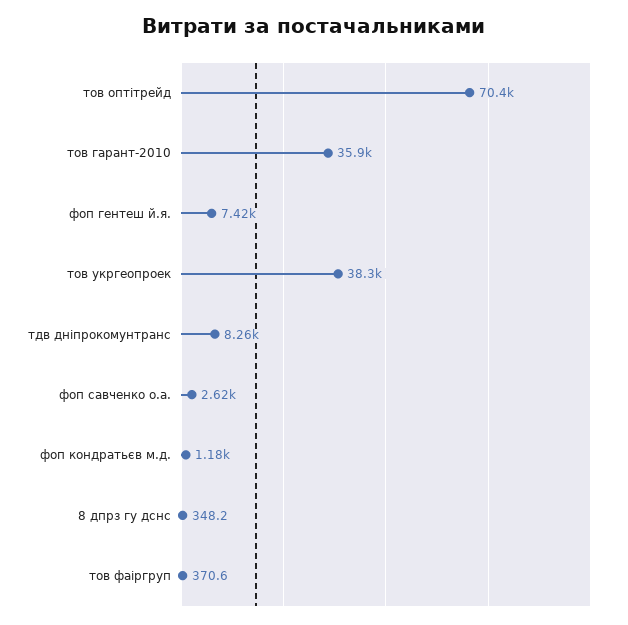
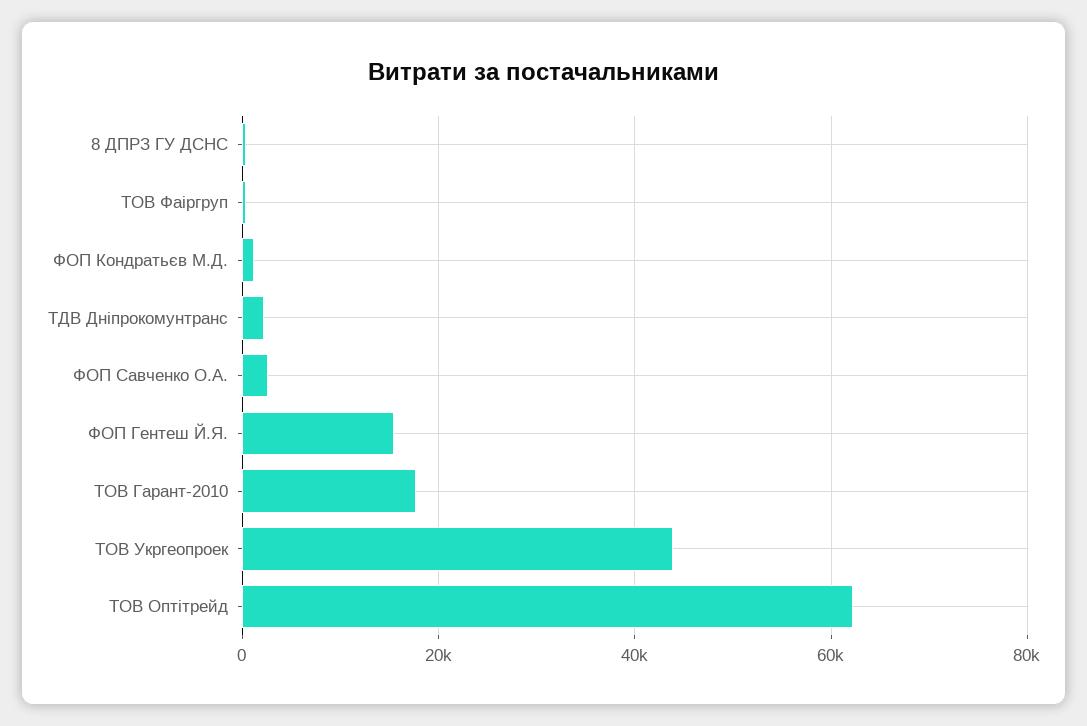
тов оптітрейд: 70400 -> 62000
тов гарант-2010: 35900 -> 18000
фоп гентеш й.я.: 7420 -> 16000
тов укргеопроек: 38300 -> 44000
тдв дніпрокомунтранс: 8260 -> 2000

